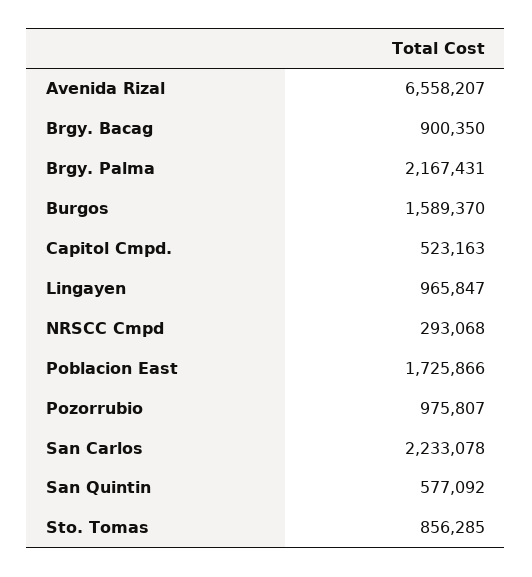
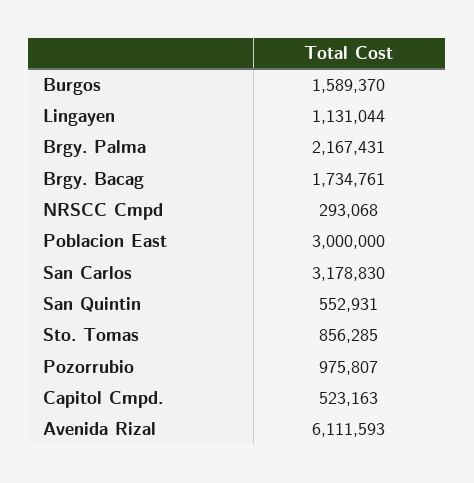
Avenida Rizal: 6558207 -> 6111593
Brgy. Bacag: 900350 -> 1734761
Lingayen: 965847 -> 1131044
Poblacion East: 1725866 -> 3000000
San Carlos: 2233078 -> 3178830
San Quintin: 577092 -> 552931

